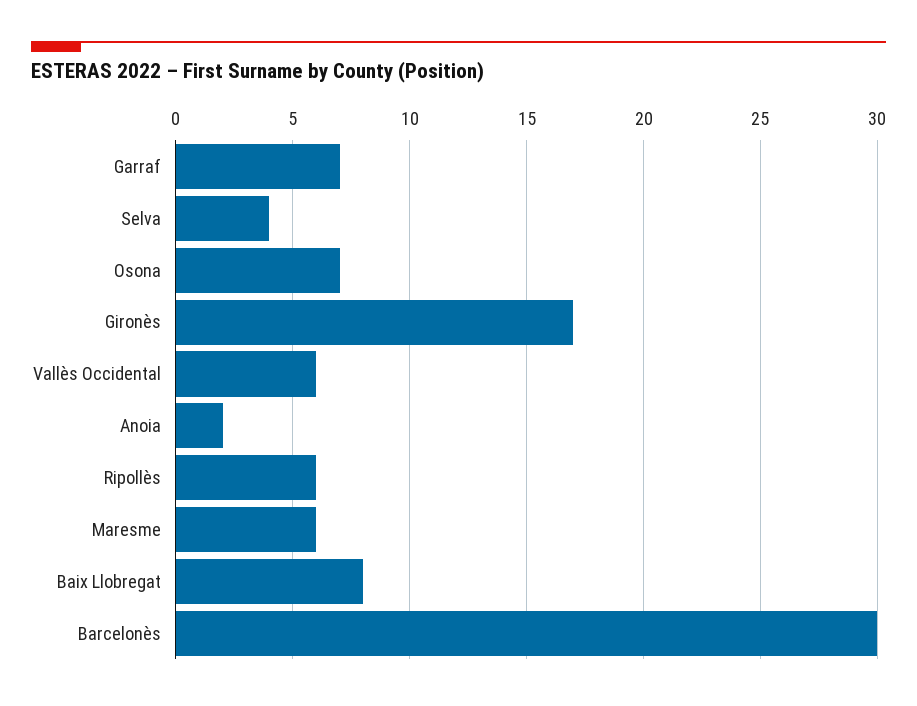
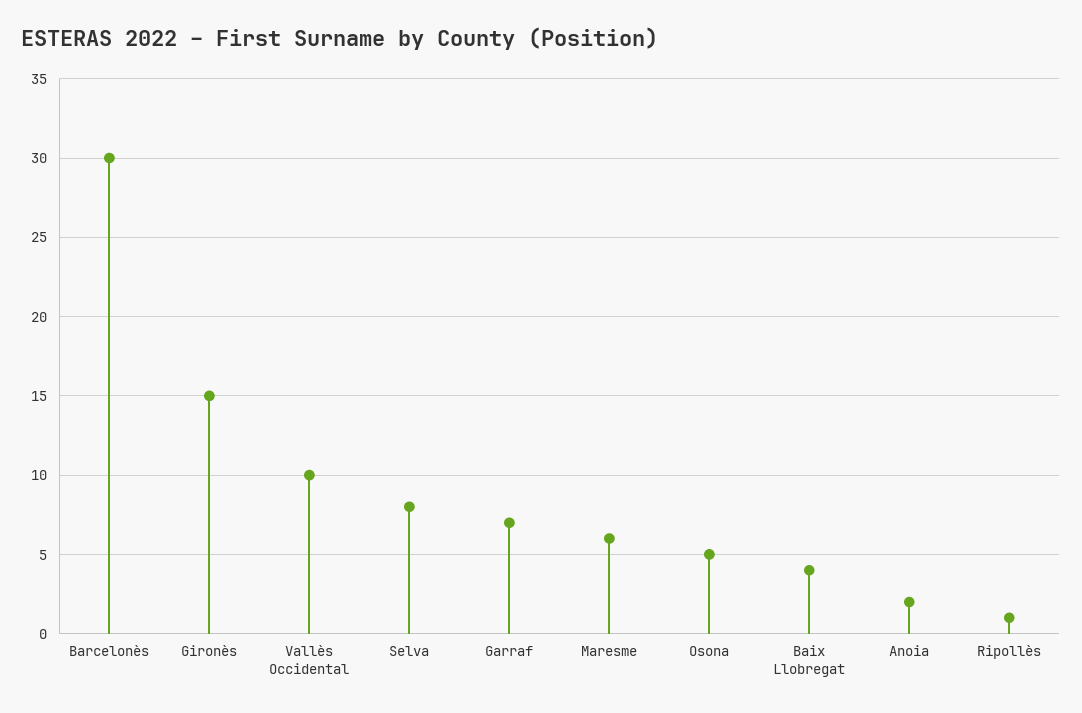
Selva: 4 -> 8
Osona: 7 -> 5
Gironès: 17 -> 15
Vallès Occidental: 6 -> 10
Ripollès: 6 -> 1
Baix Llobregat: 8 -> 4

